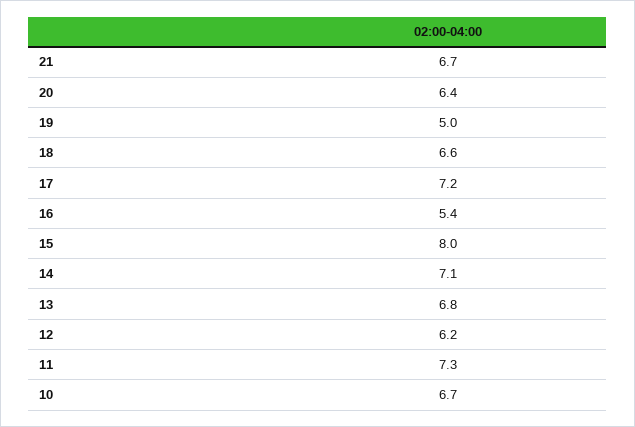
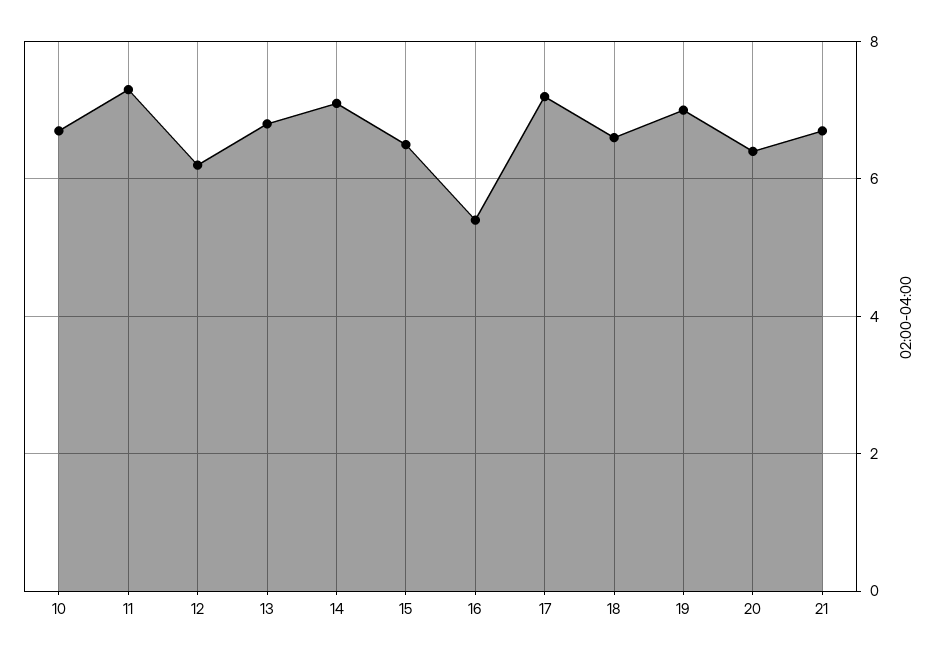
19: 5 -> 7
15: 8 -> 6.5

